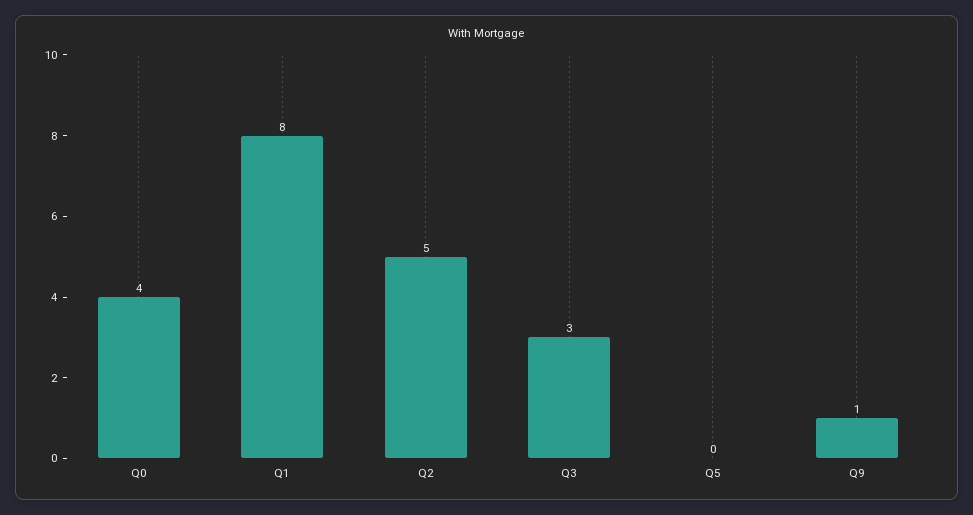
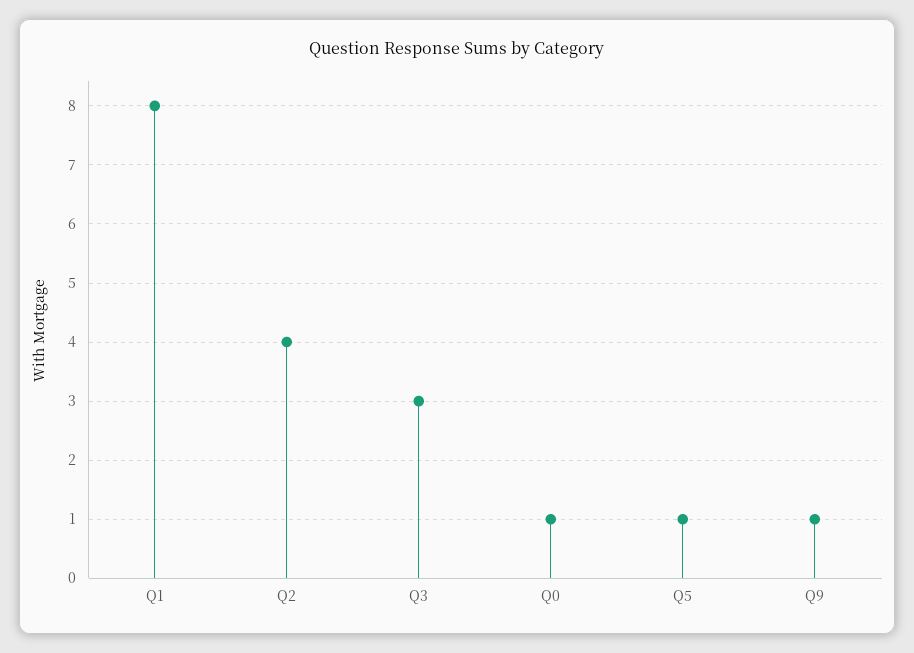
Q0: 4 -> 1
Q2: 5 -> 4
Q5: 0 -> 1

